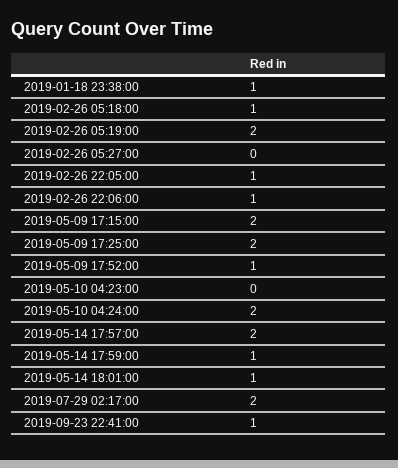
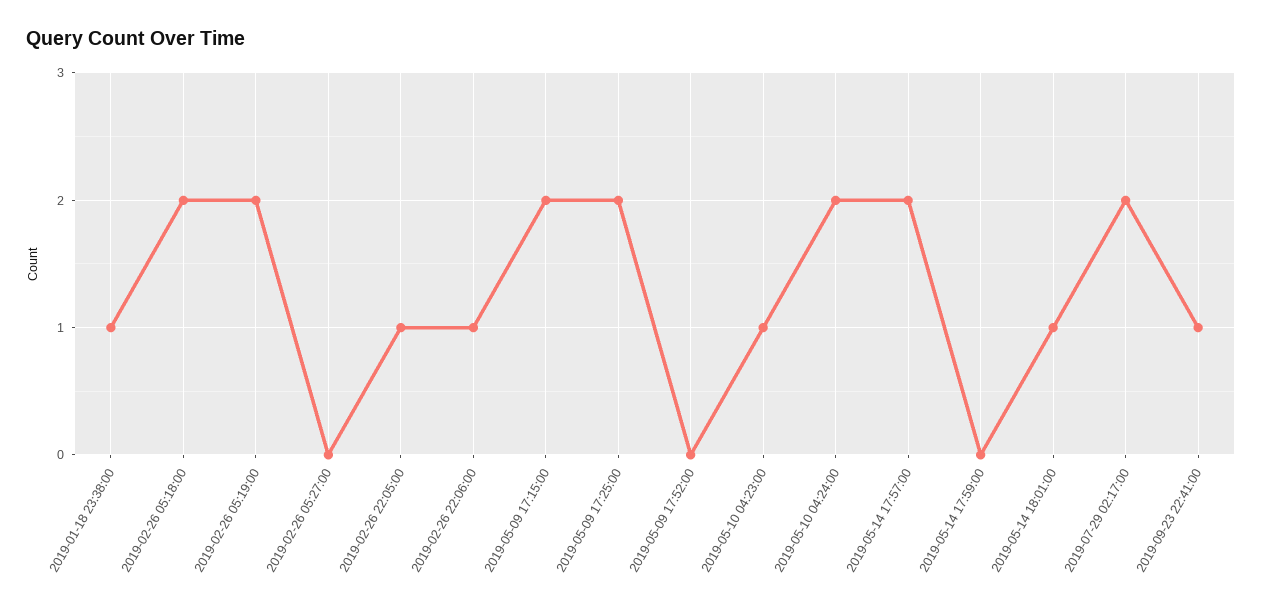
2019-02-26 05:18:00: 1 -> 2
2019-05-09 17:52:00: 1 -> 0
2019-05-10 04:23:00: 0 -> 1
2019-05-14 17:59:00: 1 -> 0

